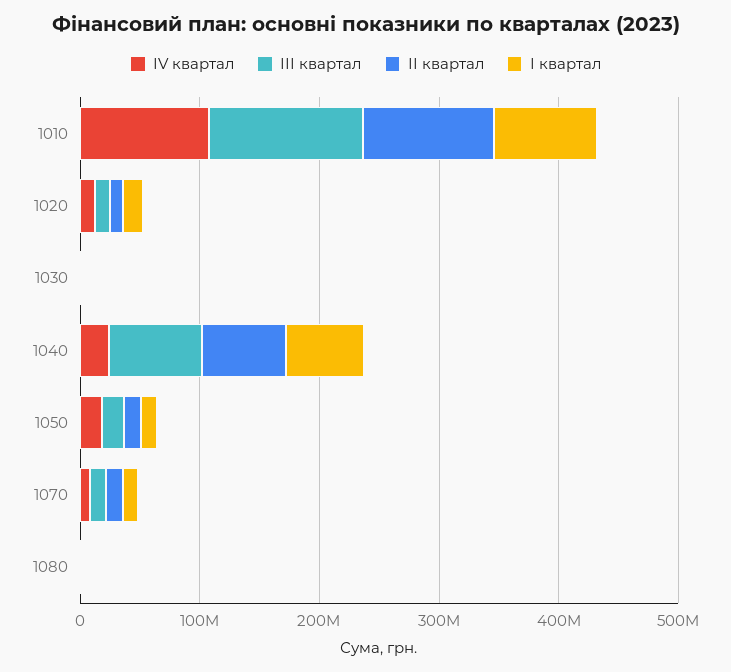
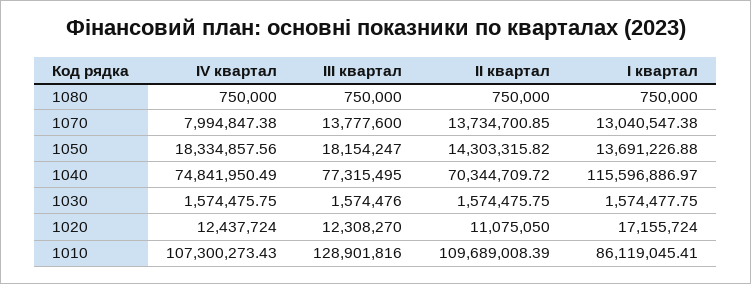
ІV квартал, 1040: 20000000 -> 74841950.49
І квартал, 1040: 60000000 -> 115596886.97

